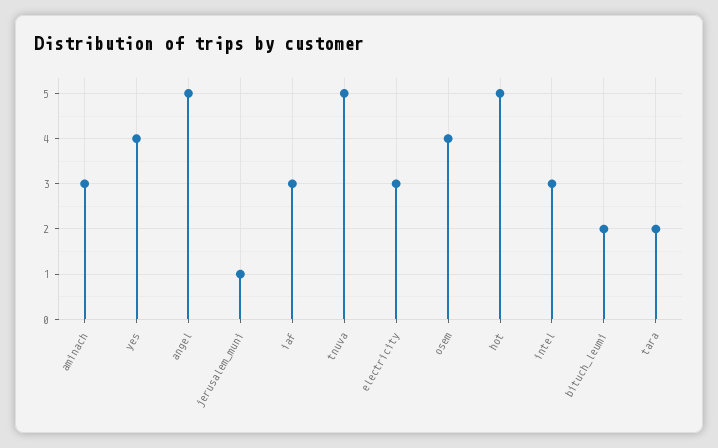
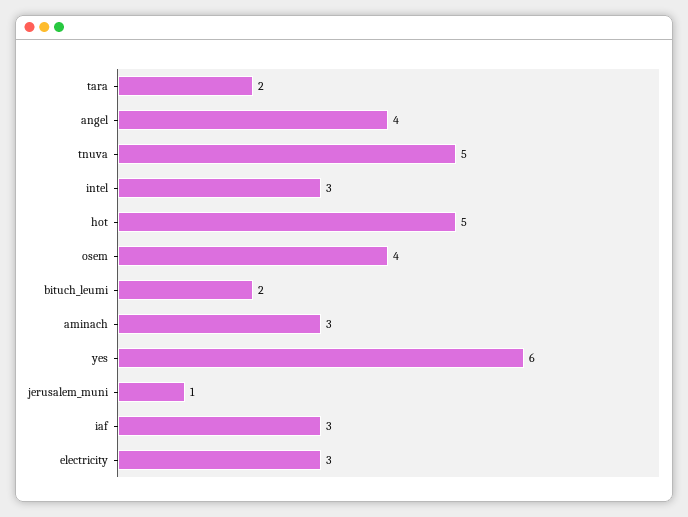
yes: 4 -> 6
angel: 5 -> 4

